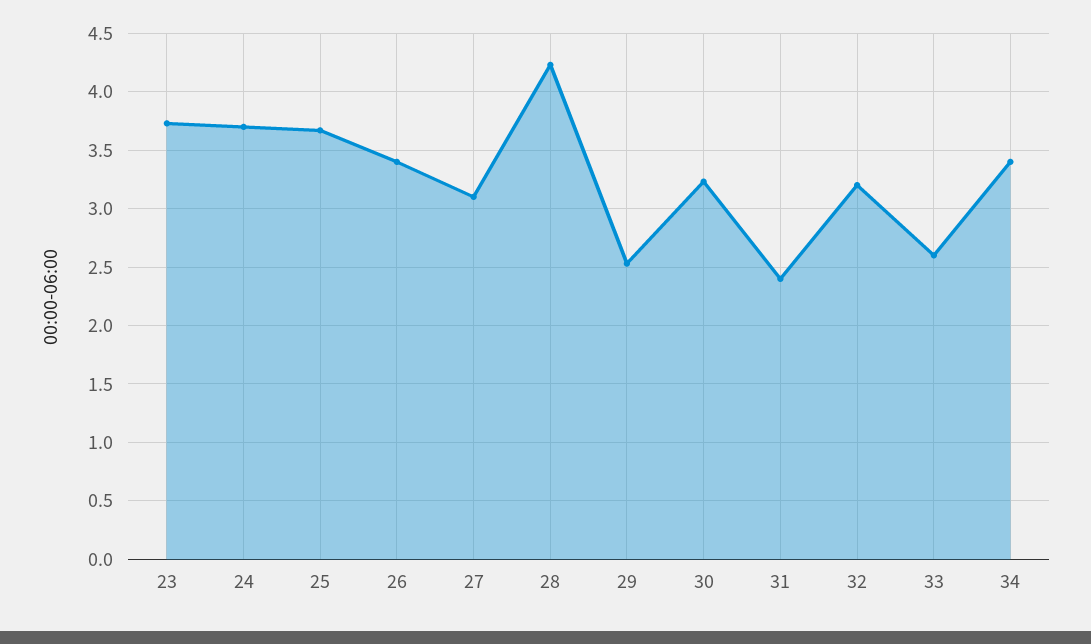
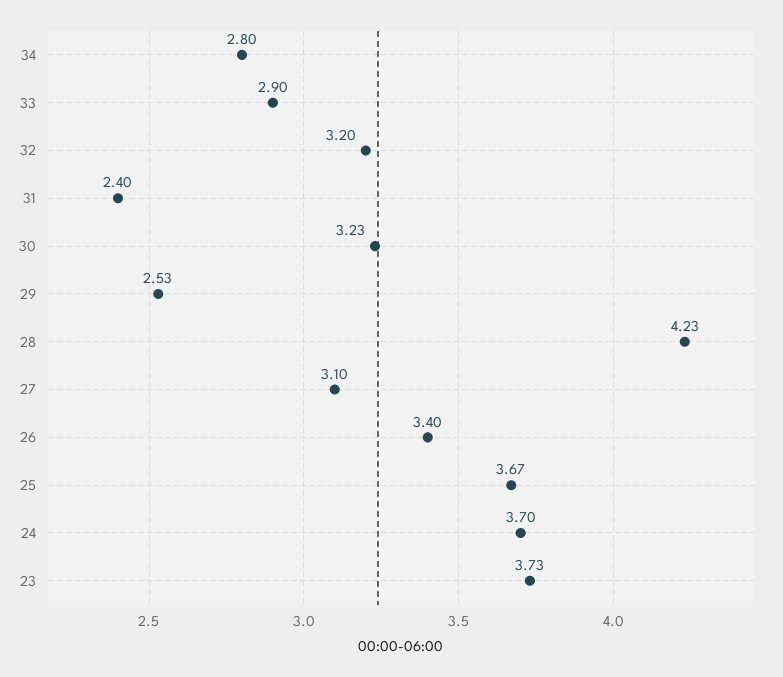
33: 2.6 -> 2.9
34: 3.4 -> 2.8

